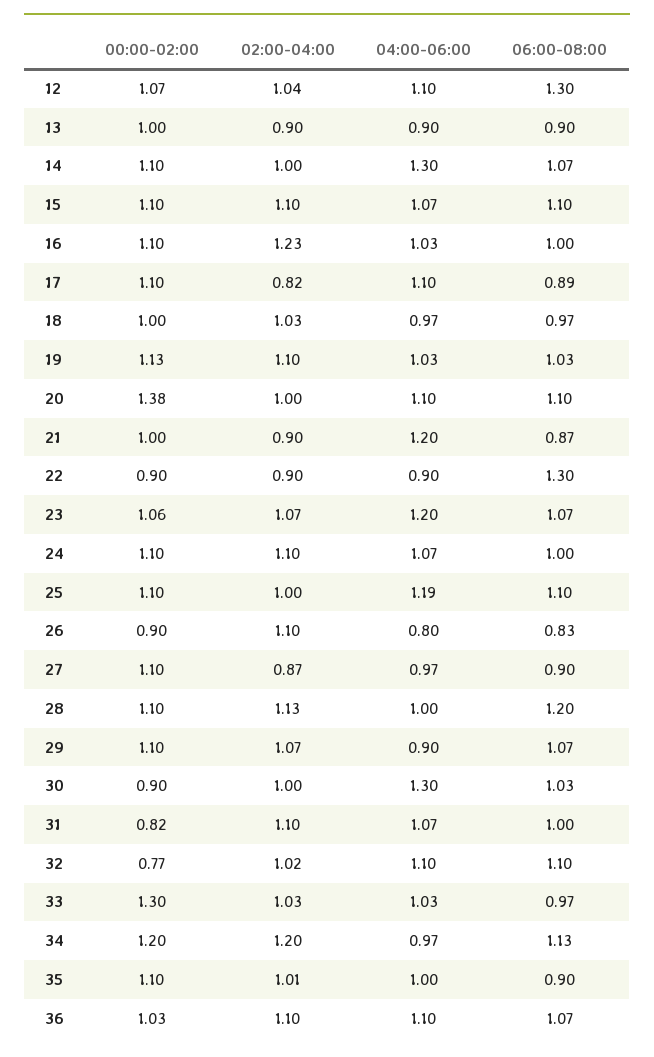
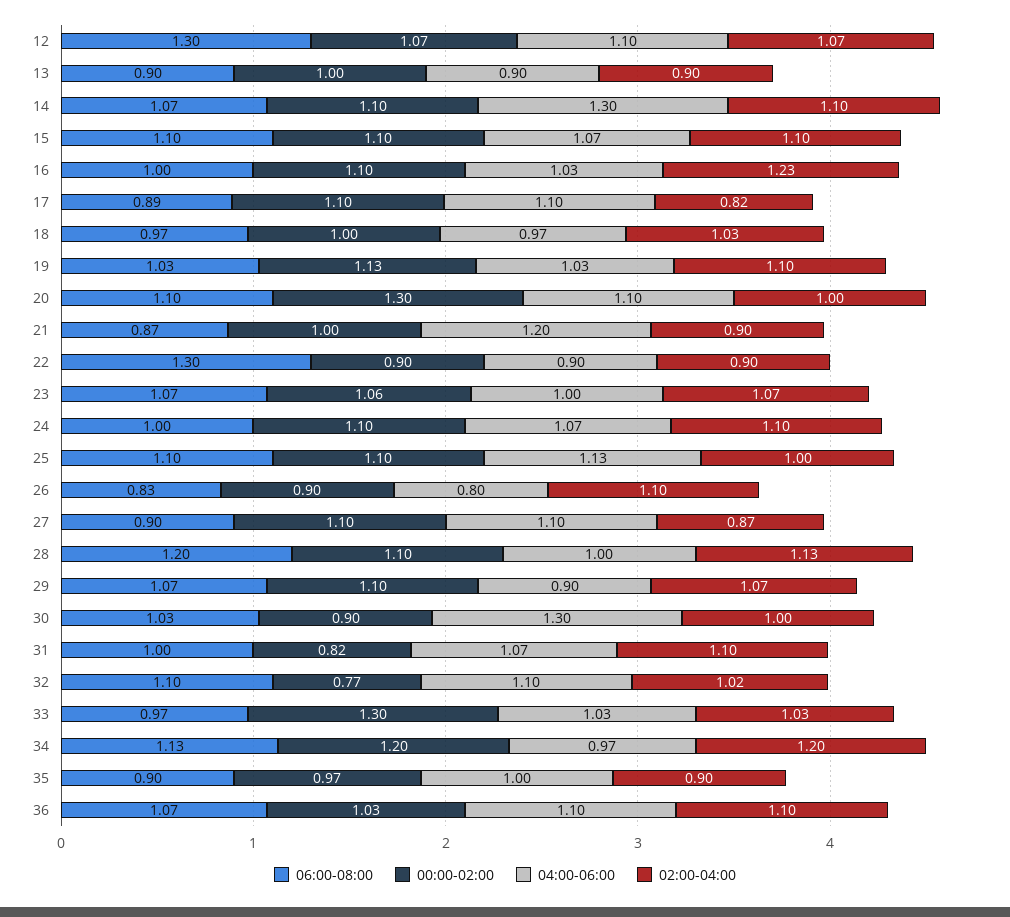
02:00-04:00, 12: 1.04 -> 1.07
02:00-04:00, 14: 1 -> 1.1
00:00-02:00, 20: 1.38 -> 1.3
04:00-06:00, 23: 1.2 -> 1
04:00-06:00, 25: 1.19 -> 1.13
04:00-06:00, 27: 0.97 -> 1.1
00:00-02:00, 35: 1.1 -> 0.97
02:00-04:00, 35: 1.01 -> 0.9

